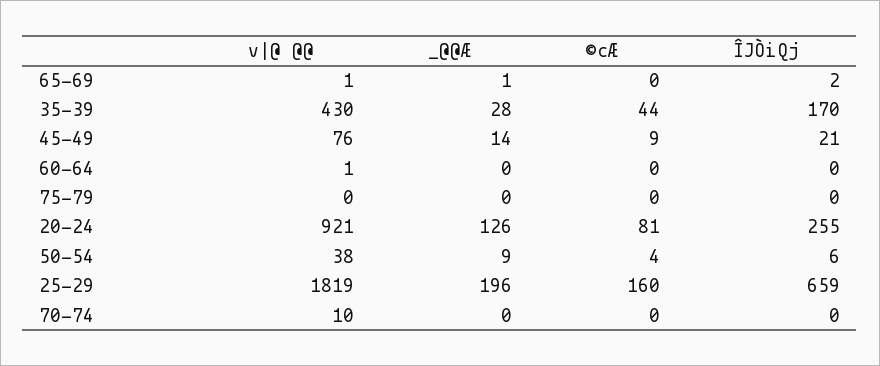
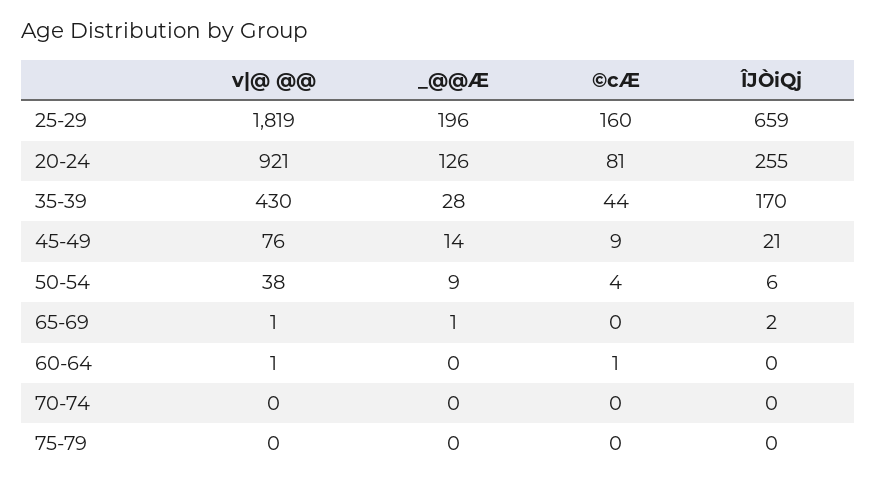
©cÆ, 60-64: 0 -> 1
v|@ @@, 70-74: 10 -> 0

